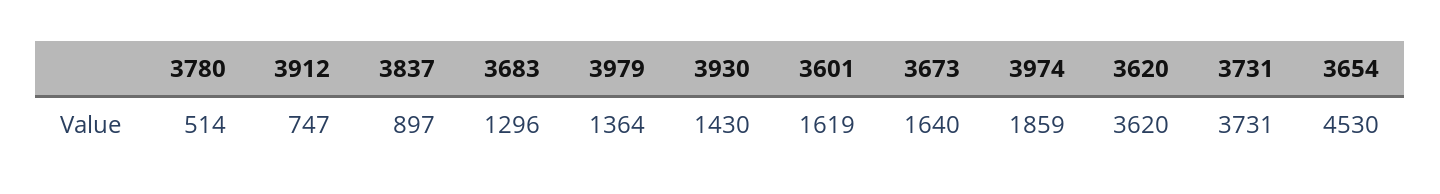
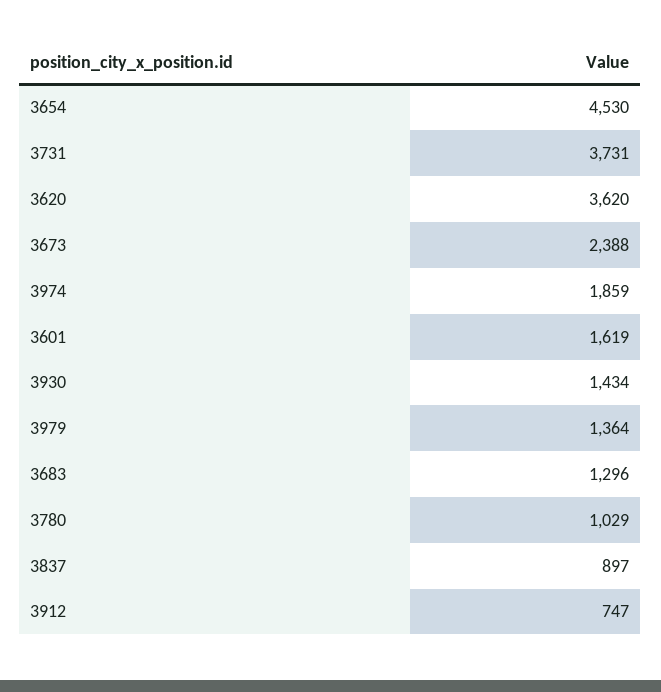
3780: 514 -> 1029
3930: 1430 -> 1434
3673: 1640 -> 2388

